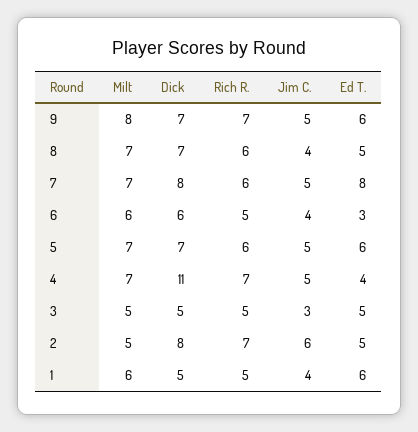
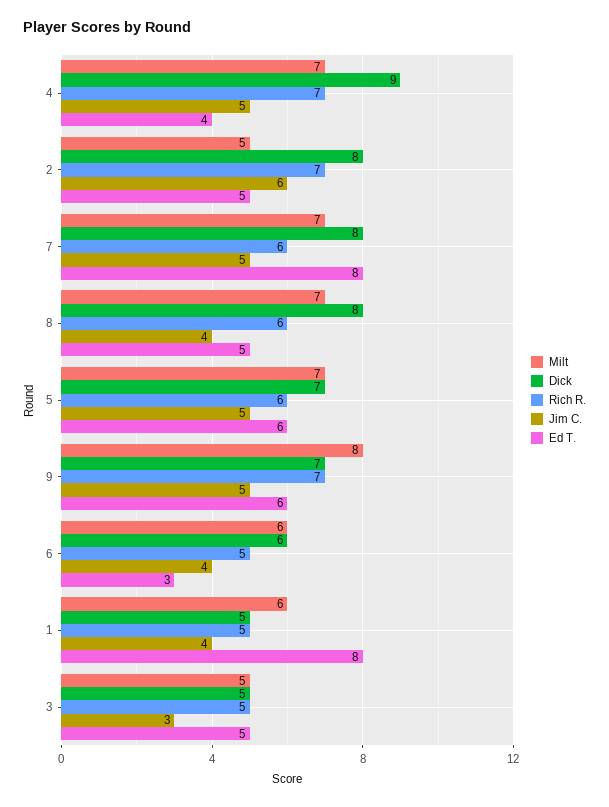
Dick, 8: 7 -> 8
Dick, 4: 11 -> 9
Ed T., 1: 6 -> 8

